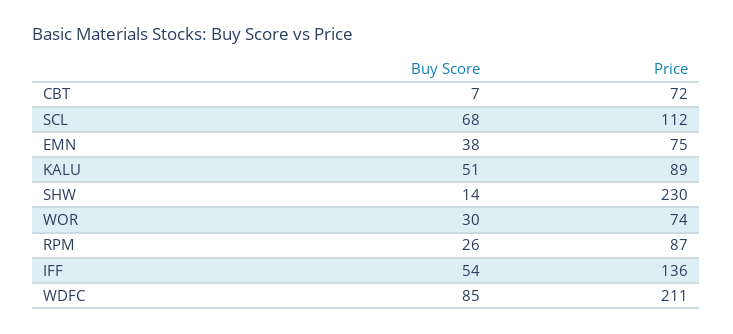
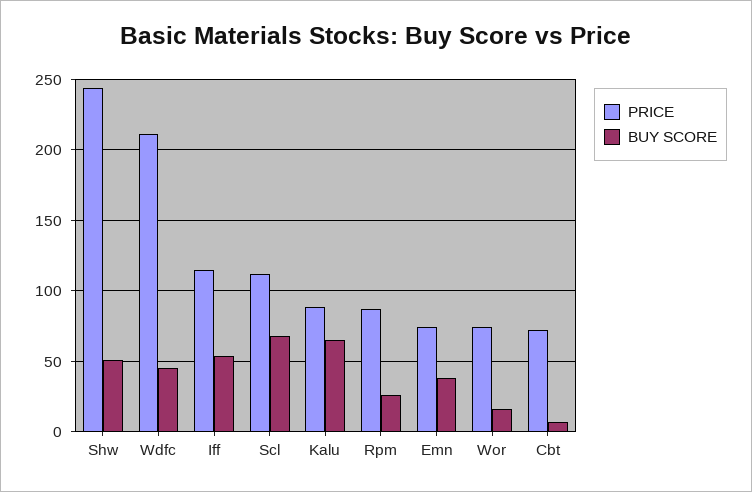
Buy Score, KALU: 51 -> 65
Buy Score, SHW: 14 -> 50
Price, SHW: 230 -> 245
Buy Score, WOR: 30 -> 15
Price, IFF: 136 -> 115
Buy Score, WDFC: 85 -> 45

